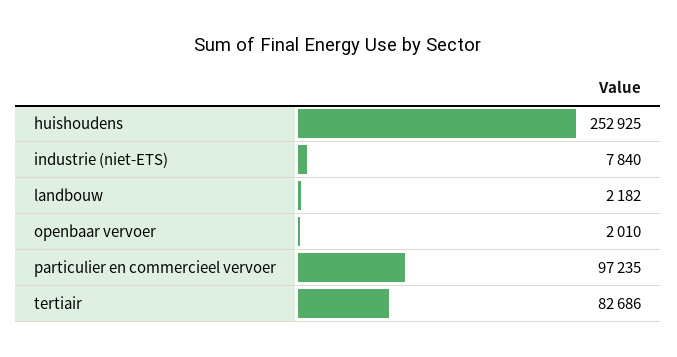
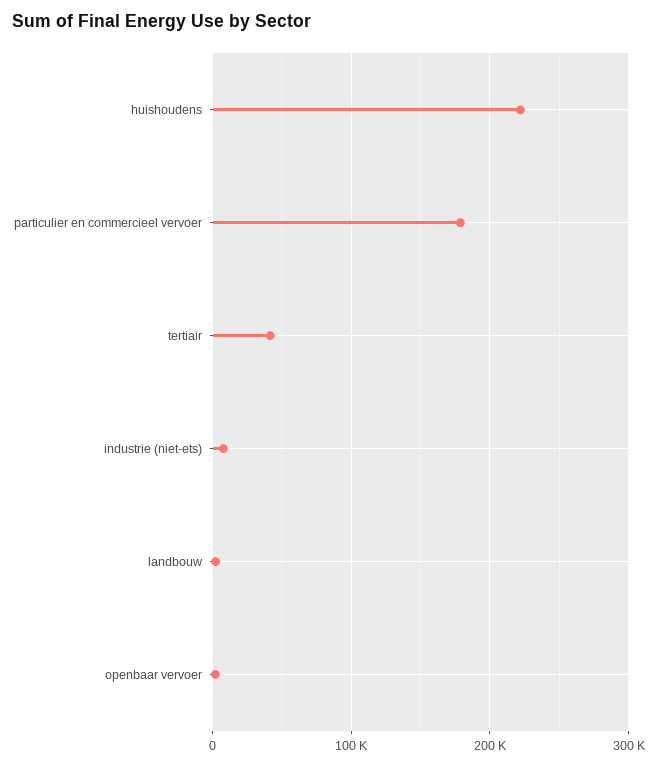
huishoudens: 252925 -> 220000
particulier en commercieel vervoer: 97235 -> 180000
tertiair: 82686 -> 40000

